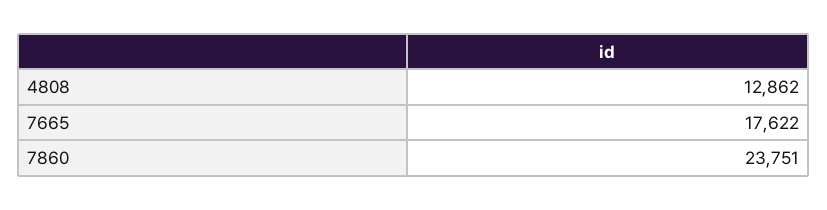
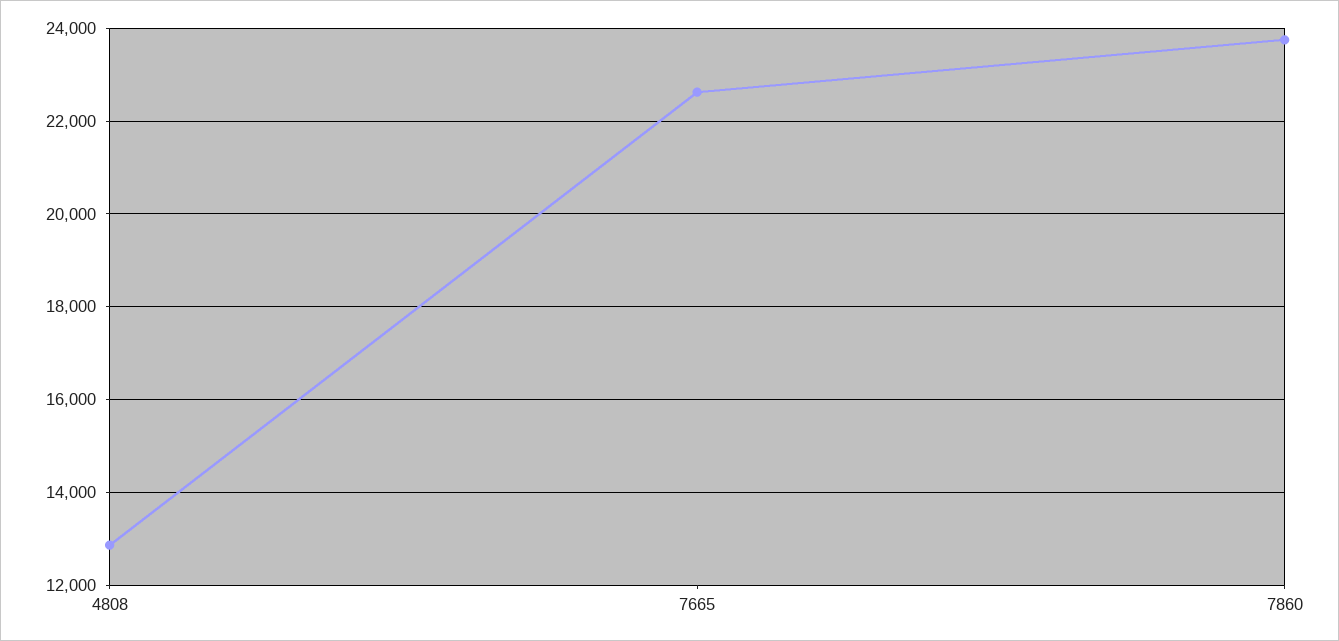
7665: 17622 -> 22600

